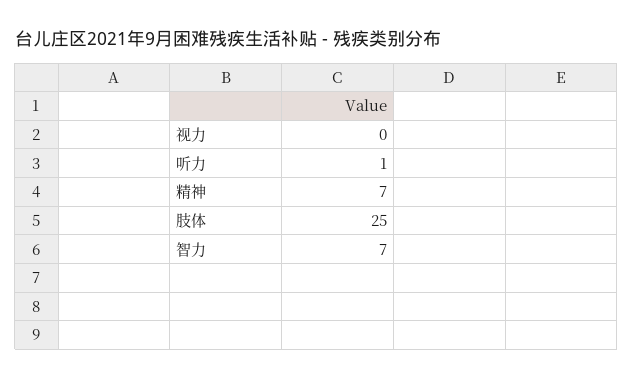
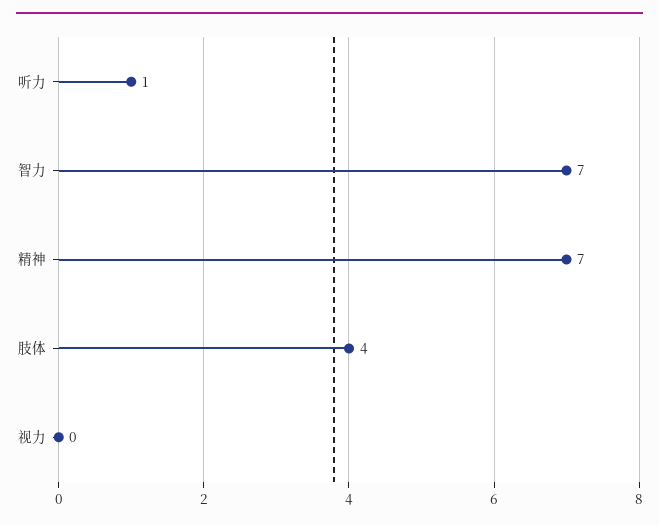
肢体: 25 -> 4

